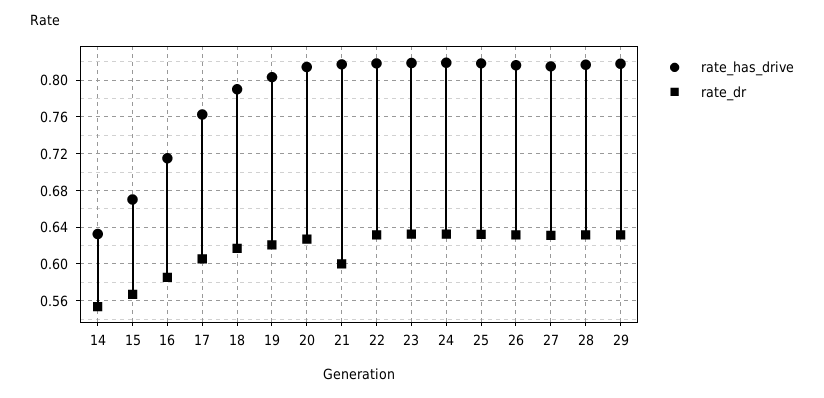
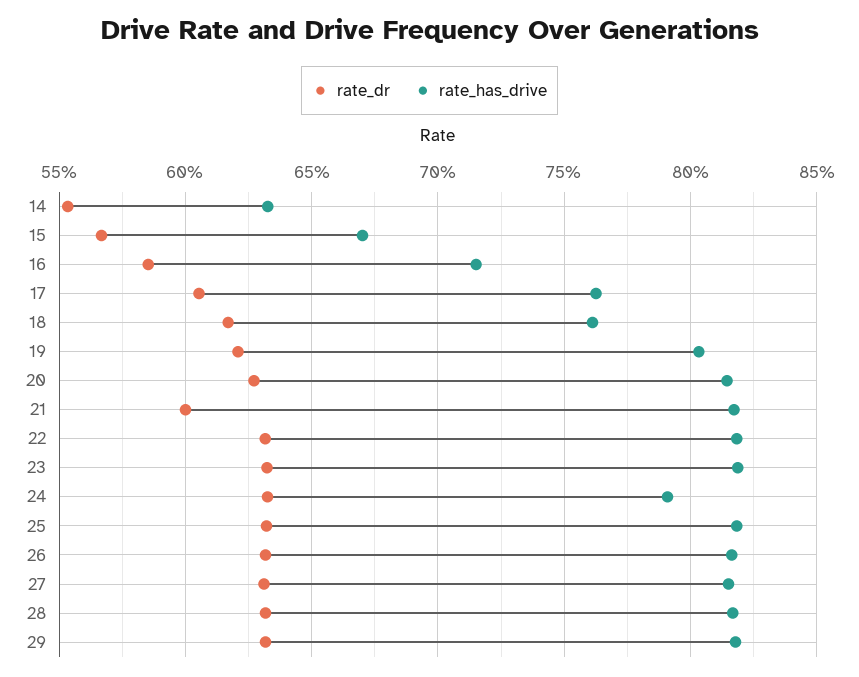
rate_has_drive, 18: 0.79 -> 0.76
rate_has_drive, 24: 0.82 -> 0.79

